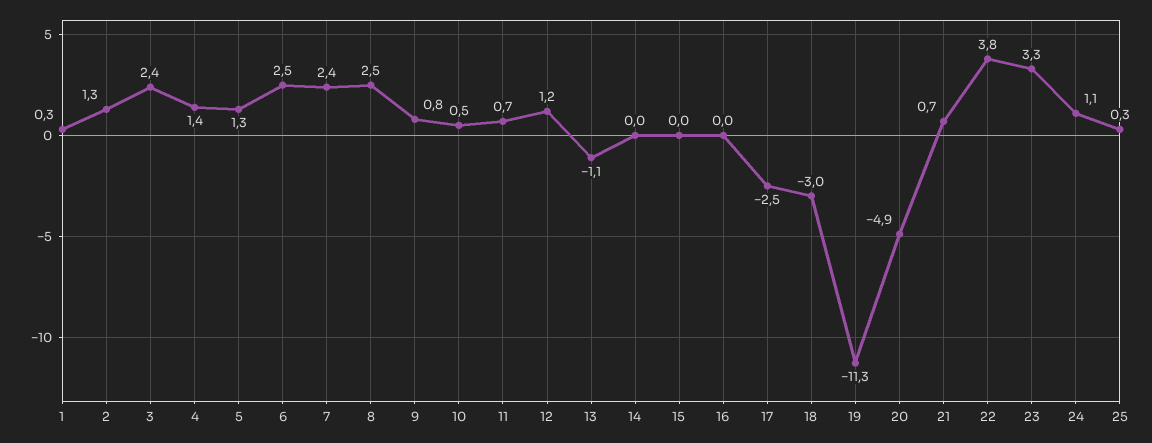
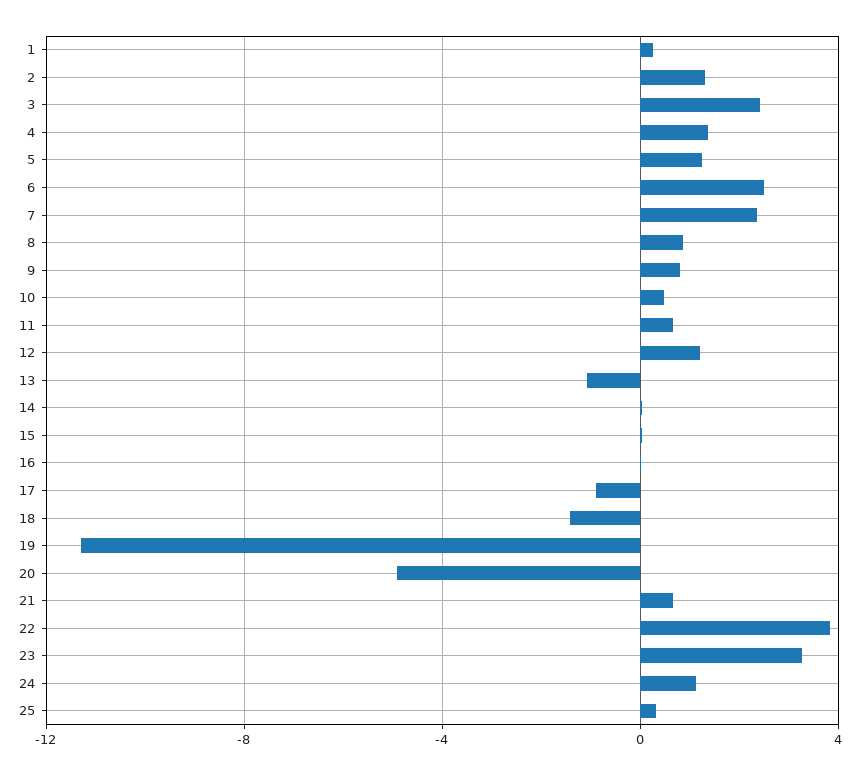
8: 2.5 -> 1
17: -2.5 -> -1
18: -3 -> -1.5

